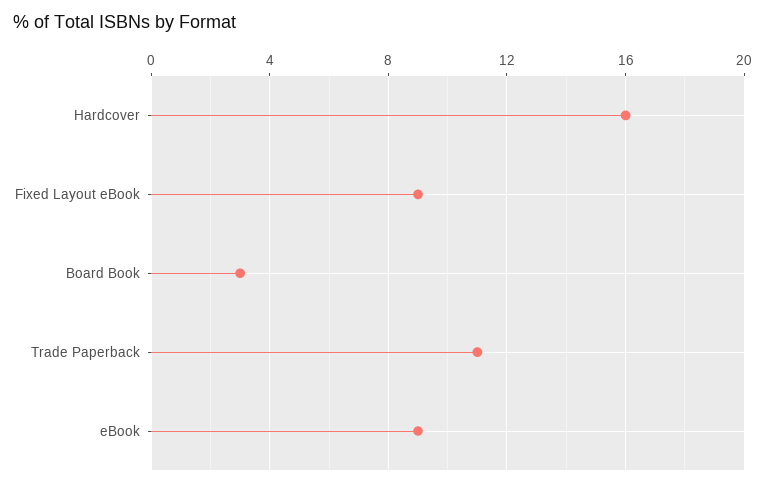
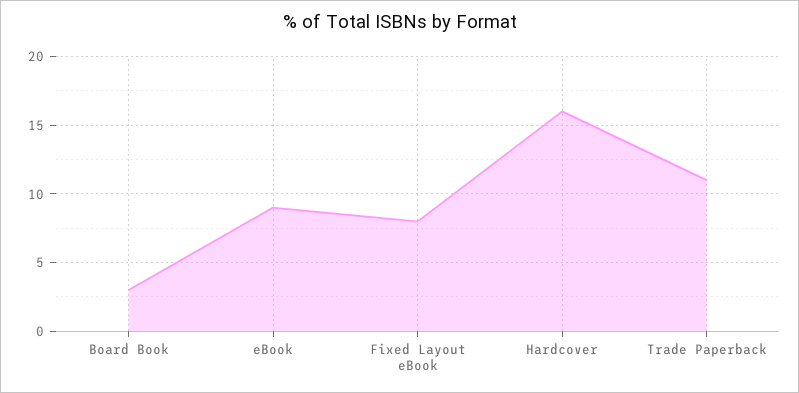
Fixed Layout eBook: 9 -> 8

